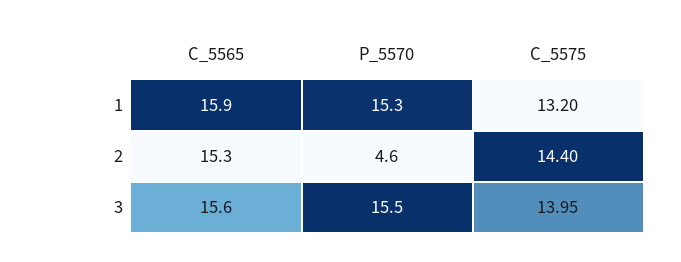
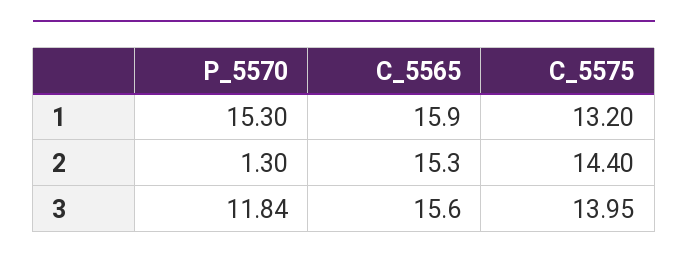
P_5570, 2: 4.6 -> 1.3
P_5570, 3: 15.5 -> 11.84

